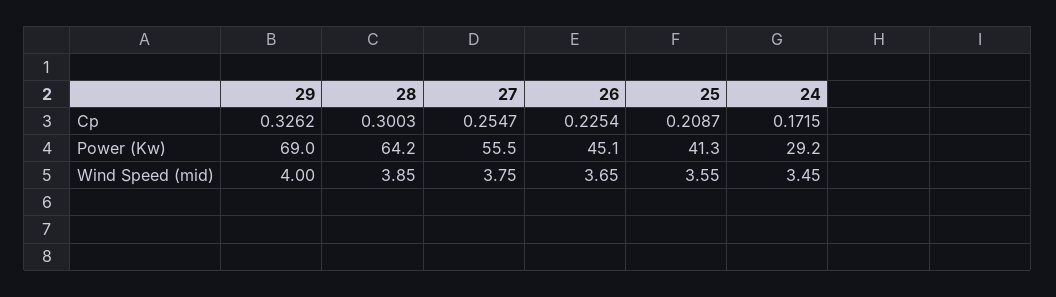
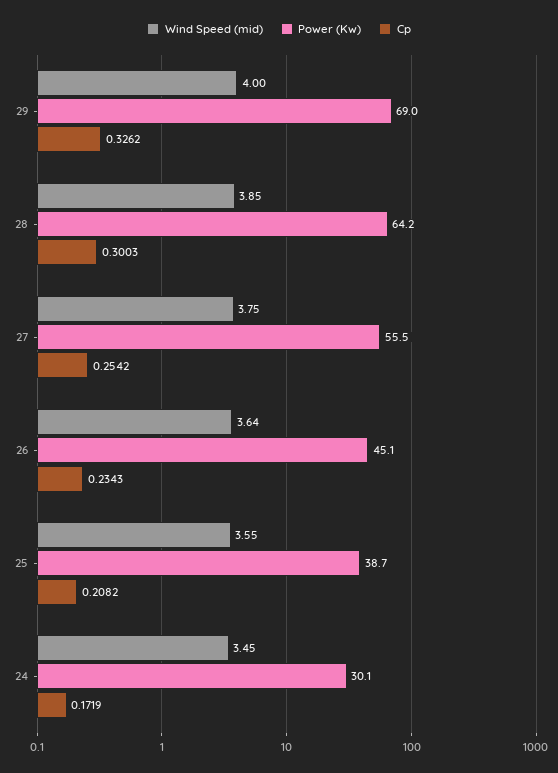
Cp, 27: 0.2547 -> 0.2542
Cp, 26: 0.2254 -> 0.2343
Cp, 25: 0.2087 -> 0.2082
Cp, 24: 0.1715 -> 0.1719
Power (Kw), 25: 41.3 -> 38.7
Power (Kw), 24: 29.2 -> 30.1
Wind Speed (mid), 26: 3.65 -> 3.64

